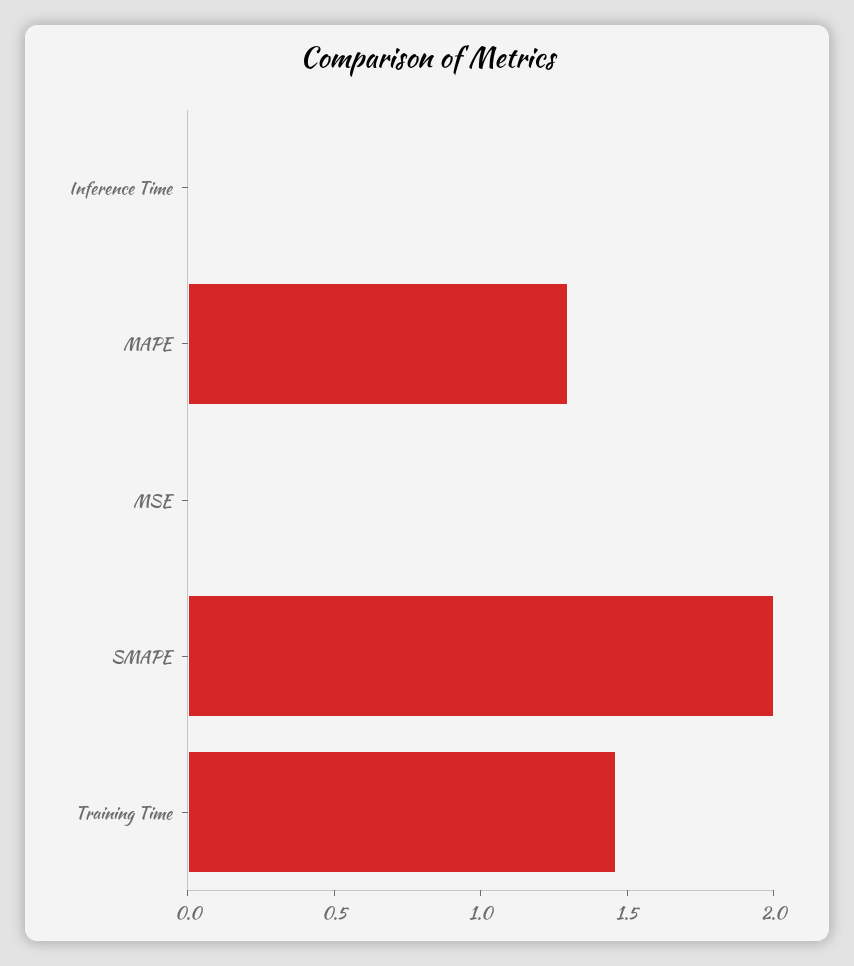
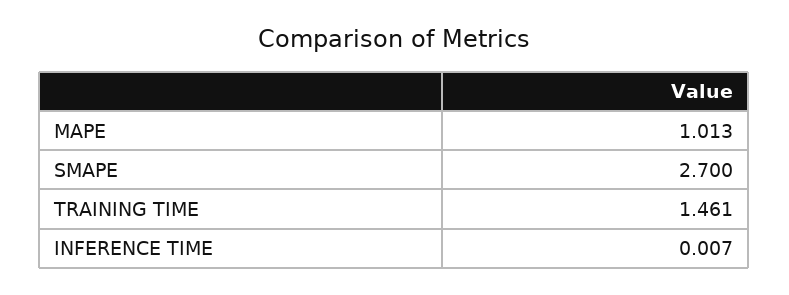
MAPE: 1.3 -> 1.013
MSE: 0 -> none
SMAPE: 2 -> 2.7

